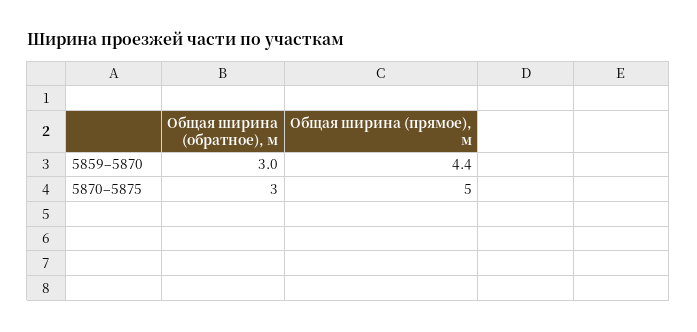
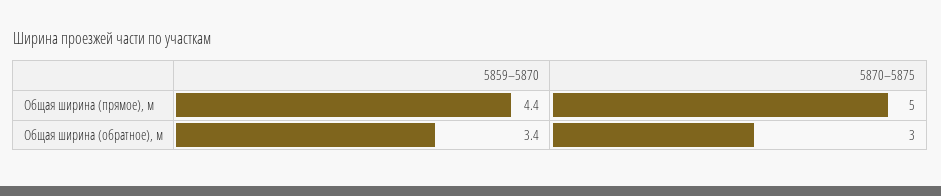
Общая ширина (обратное), м, 5859–5870: 3 -> 3.4

